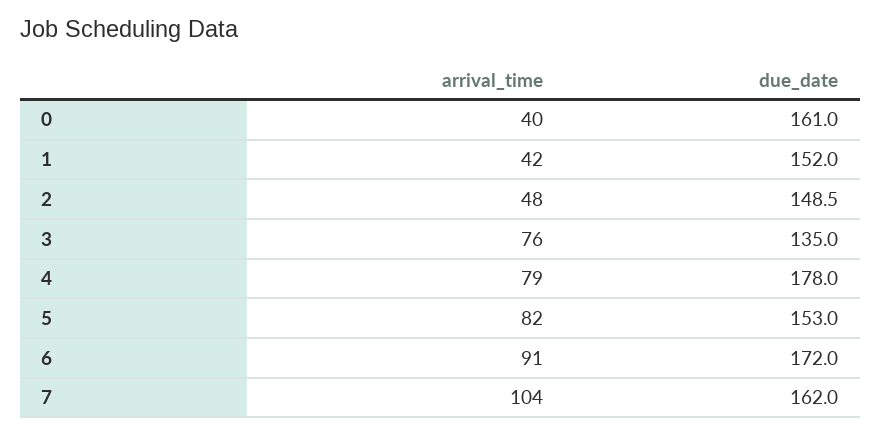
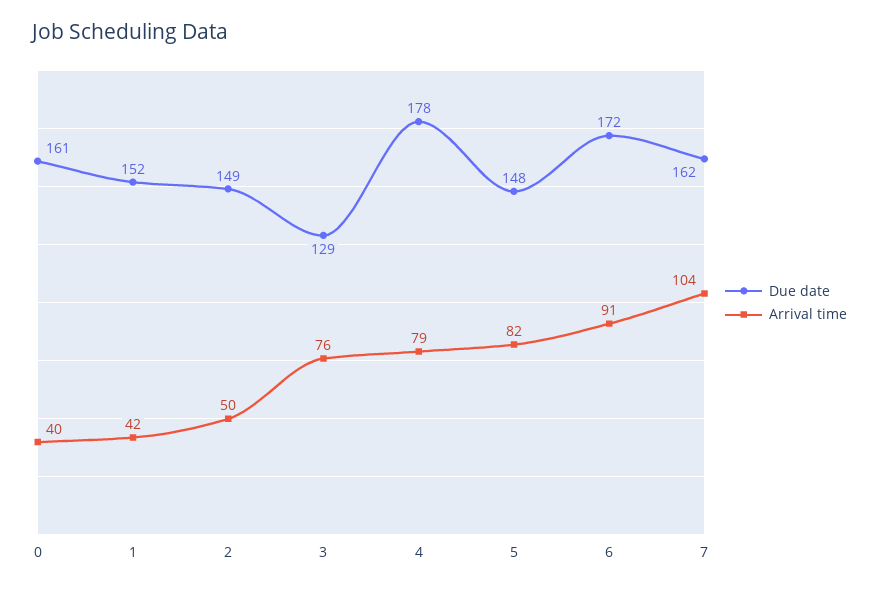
arrival_time, 2: 48 -> 50
due_date, 3: 135 -> 129
due_date, 5: 153 -> 148

